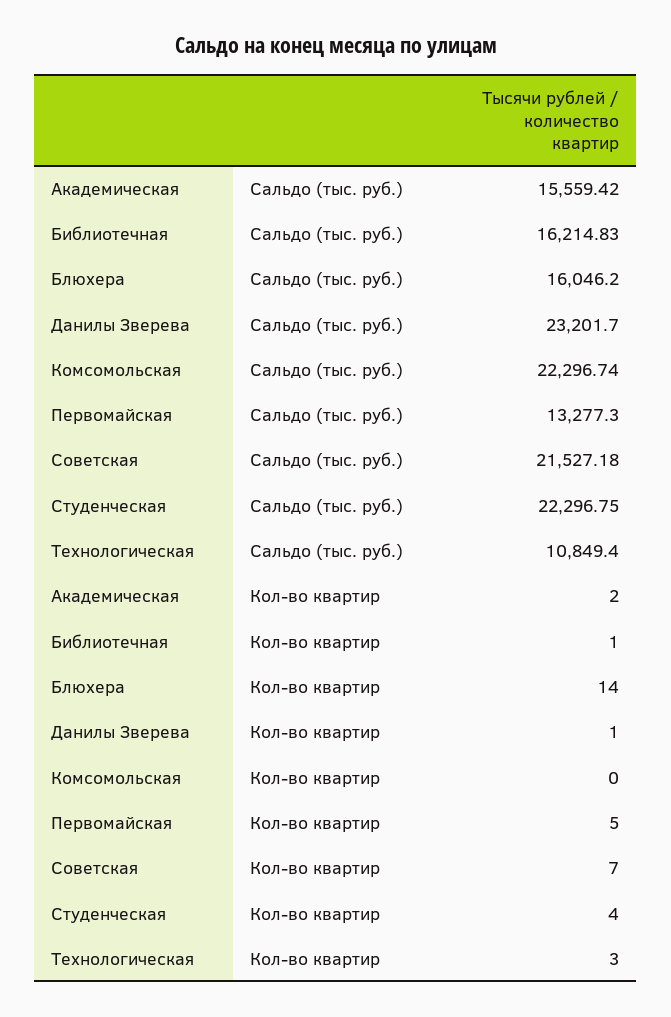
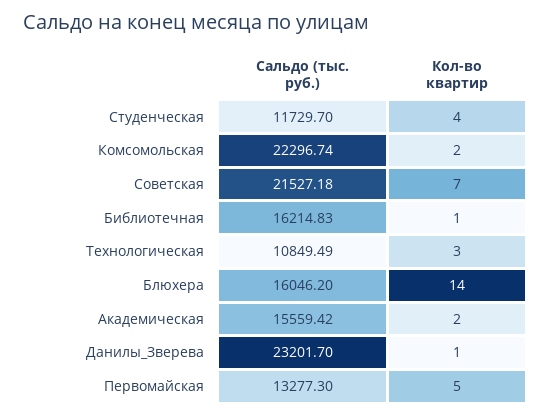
Студенческая, Сальдо (тыс. руб.): 22296.75 -> 11729.7
Технологическая, Сальдо (тыс. руб.): 10849.4 -> 10849.49
Комсомольская, Кол-во квартир: 0 -> 2

